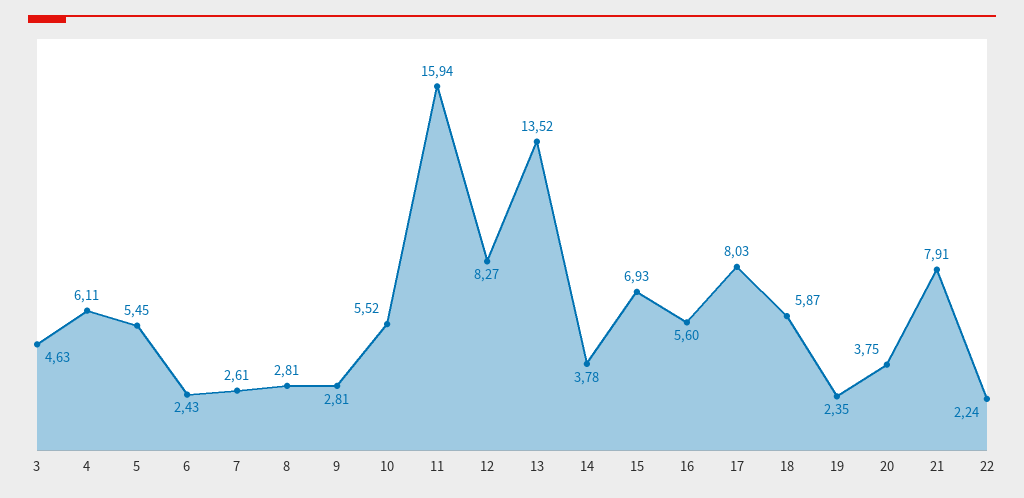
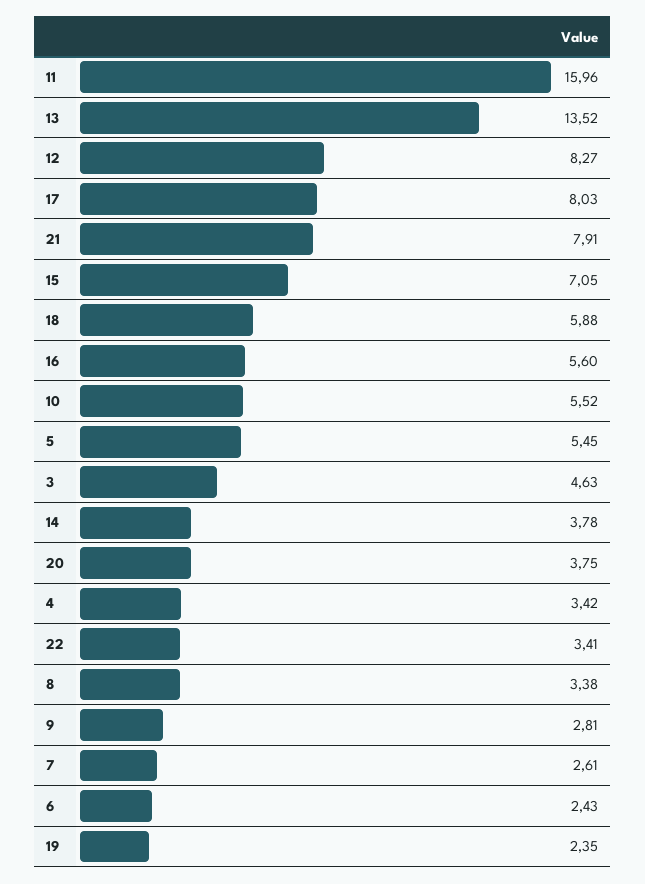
4: 6.11 -> 3.42
8: 2.81 -> 3.38
11: 15.94 -> 15.96
15: 6.93 -> 7.05
18: 5.87 -> 5.88
22: 2.24 -> 3.41

